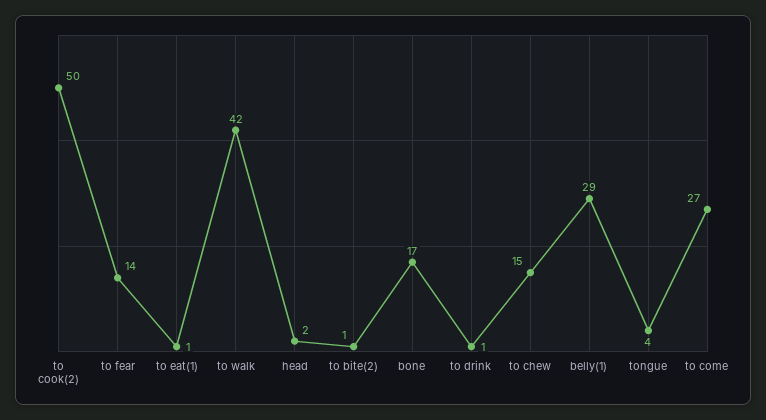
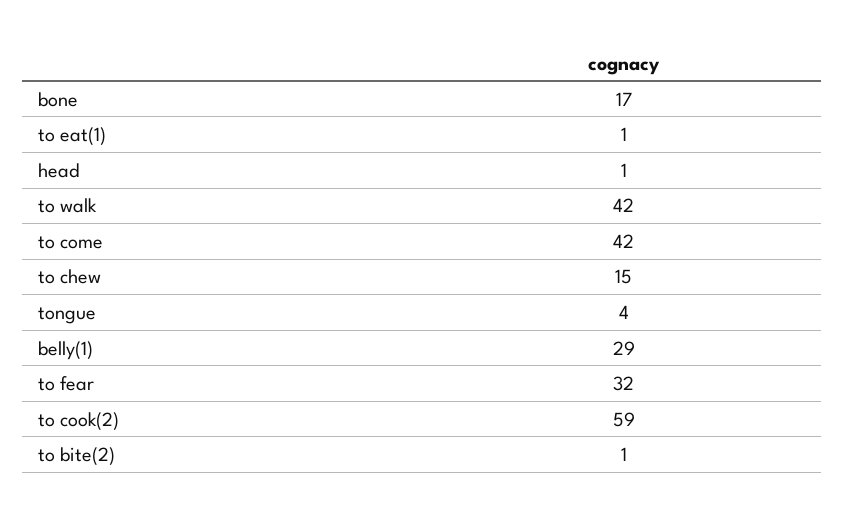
to cook(2): 50 -> 59
to fear: 14 -> 32
head: 2 -> 1
to drink: 1 -> none
to come: 27 -> 42

